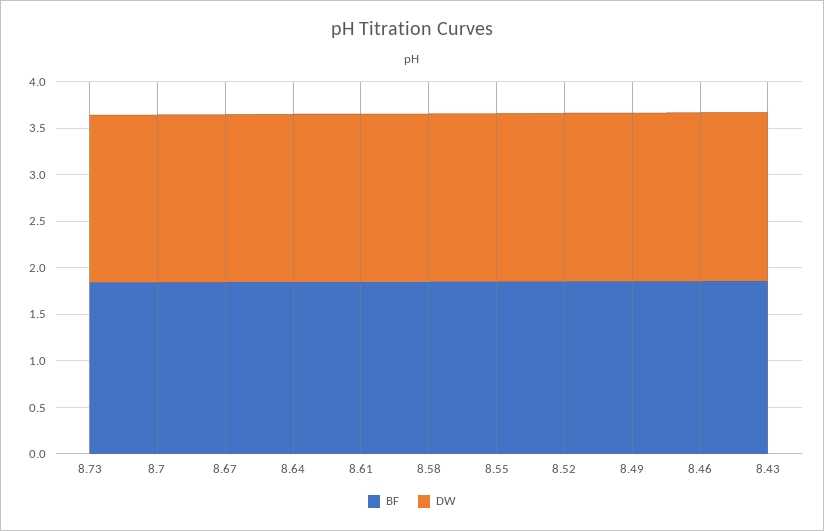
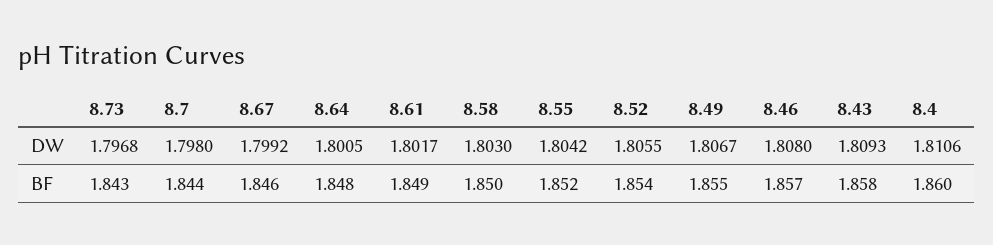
DW, 8.4: none -> 1.8106
BF, 8.4: none -> 1.86

